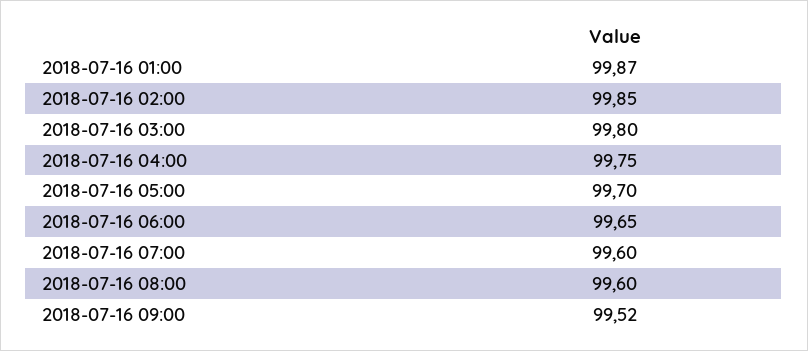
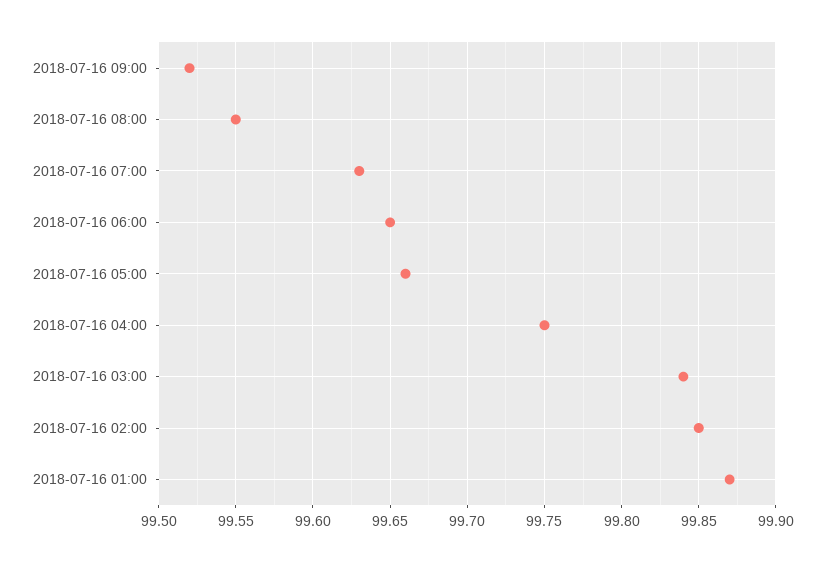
2018-07-16 03:00: 99.8 -> 99.84
2018-07-16 05:00: 99.7 -> 99.66
2018-07-16 07:00: 99.6 -> 99.63
2018-07-16 08:00: 99.6 -> 99.55

